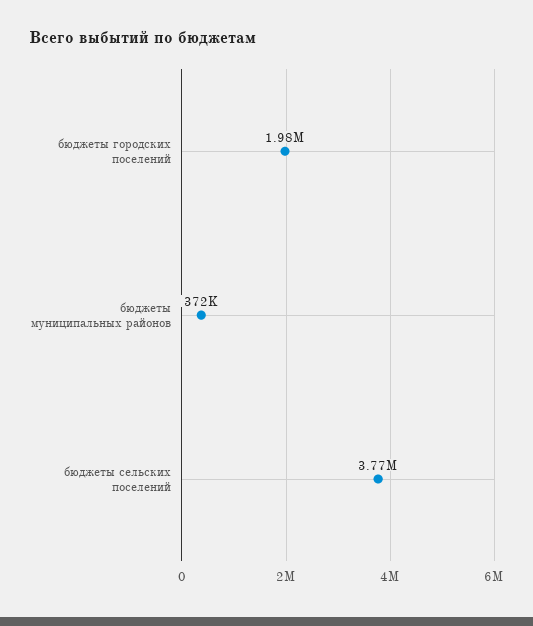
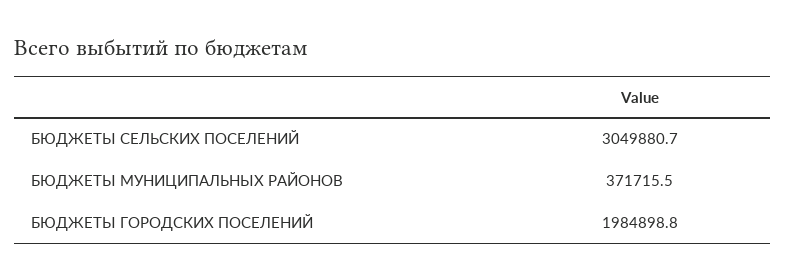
бюджеты сельских поселений: 3770000 -> 3049880.7

